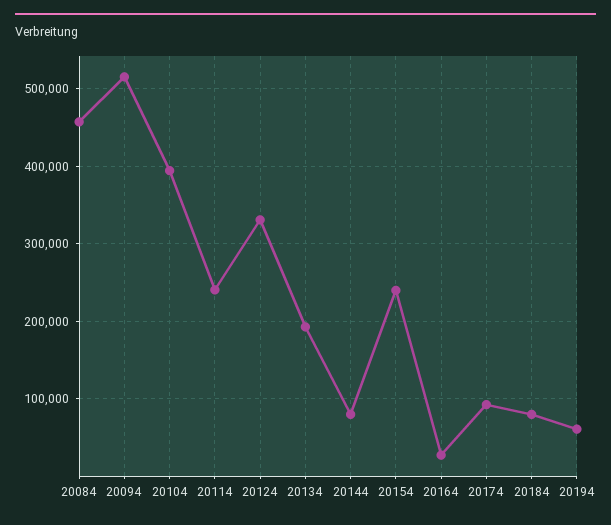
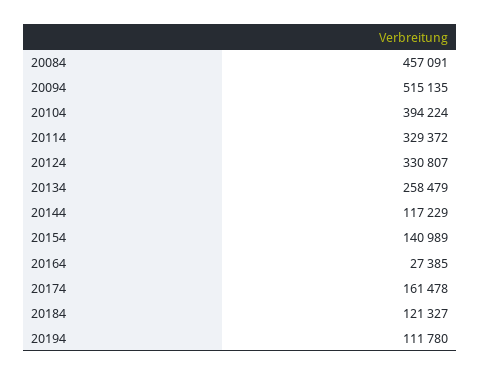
20114: 240000 -> 329372
20134: 190000 -> 258479
20144: 80000 -> 117229
20154: 240000 -> 140989
20174: 90000 -> 161478
20184: 80000 -> 121327
20194: 60000 -> 111780

